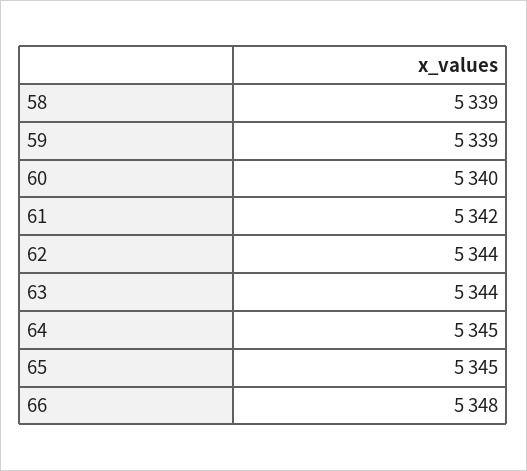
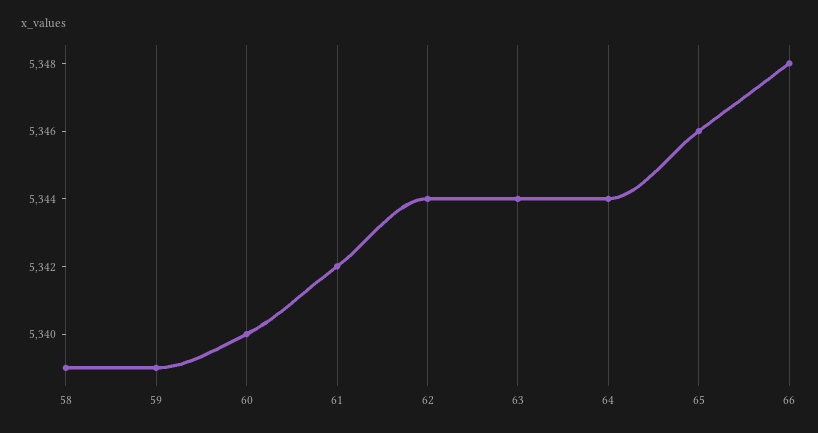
64: 5345 -> 5344
65: 5345 -> 5346

